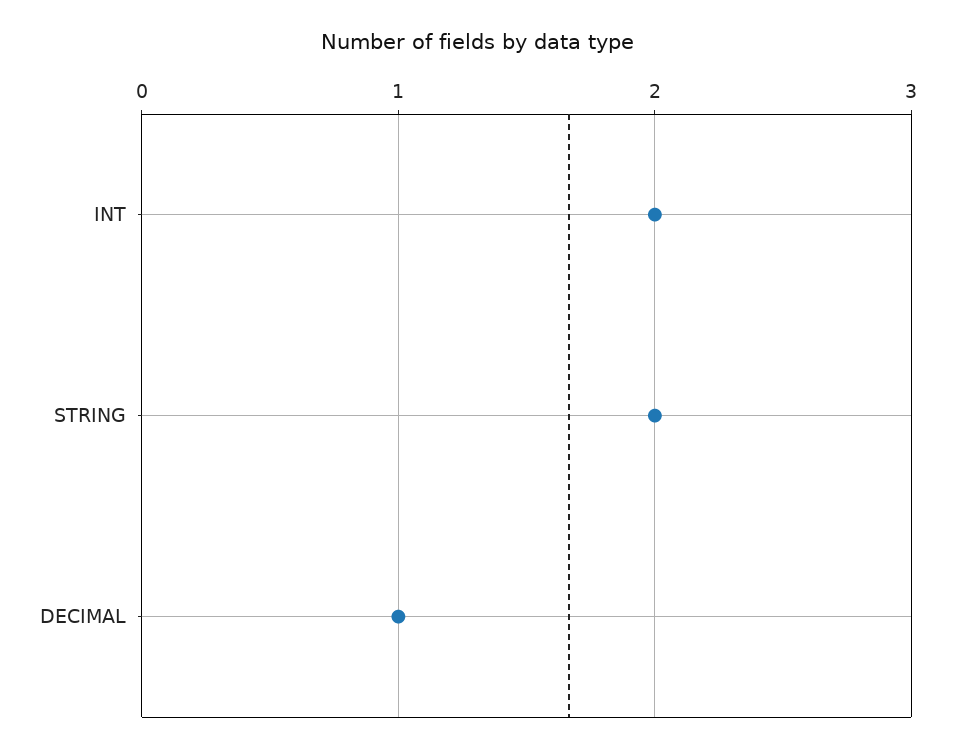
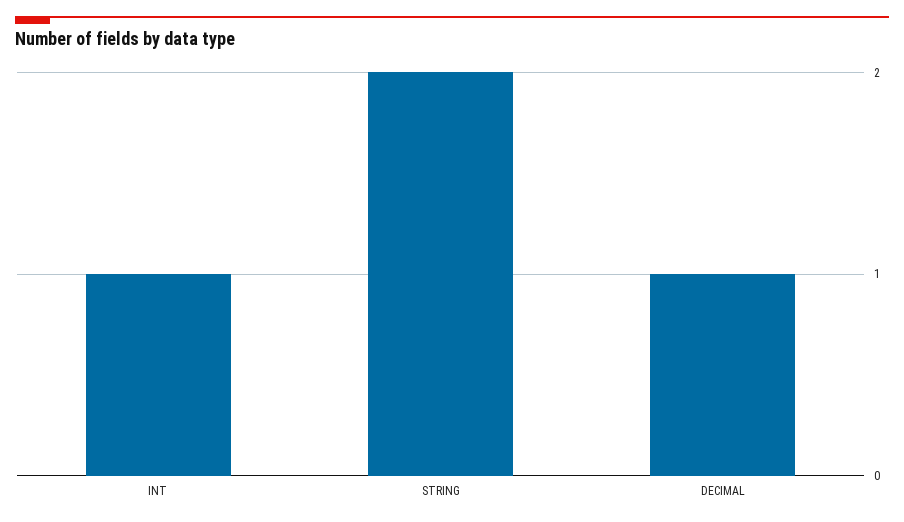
INT: 2 -> 1

